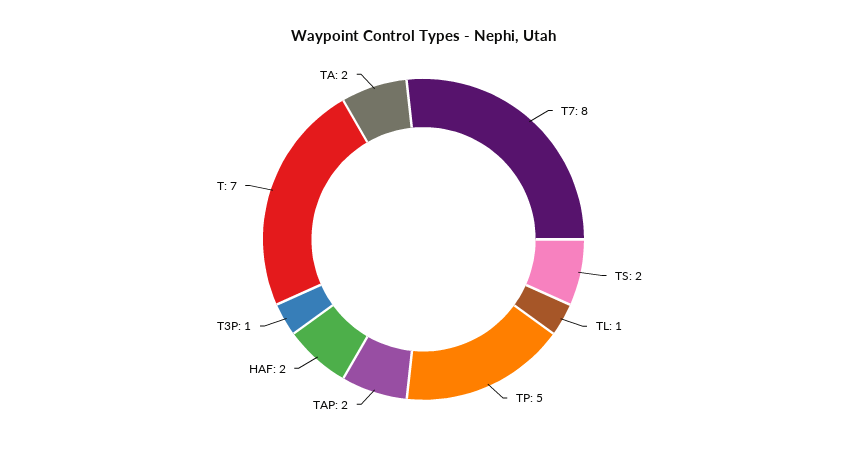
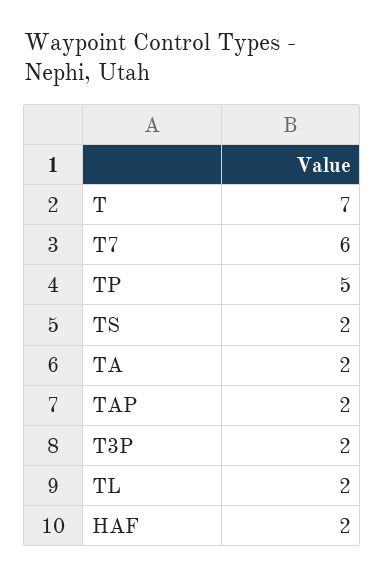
T7: 8 -> 6
TL: 1 -> 2
T3P: 1 -> 2

